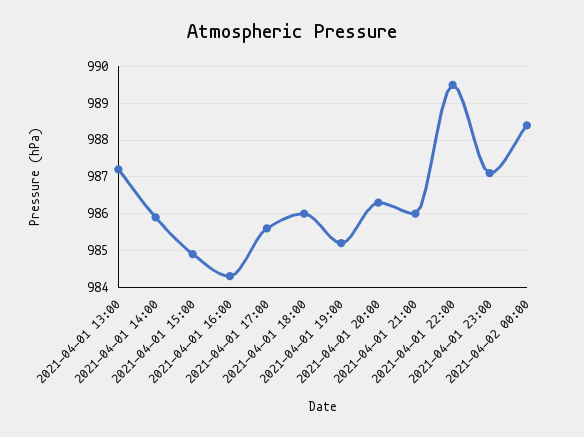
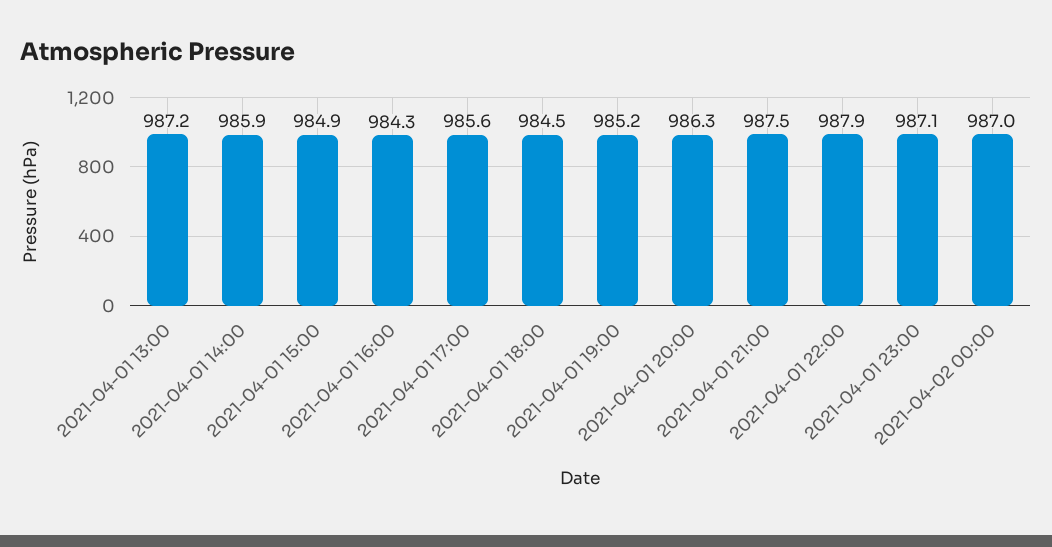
2021-04-01 18:00: 986 -> 984.5
2021-04-01 21:00: 986 -> 987.5
2021-04-01 22:00: 989.5 -> 987.9
2021-04-02 00:00: 988.5 -> 987

